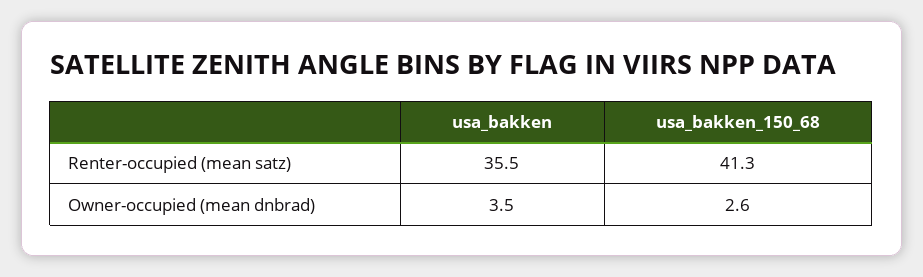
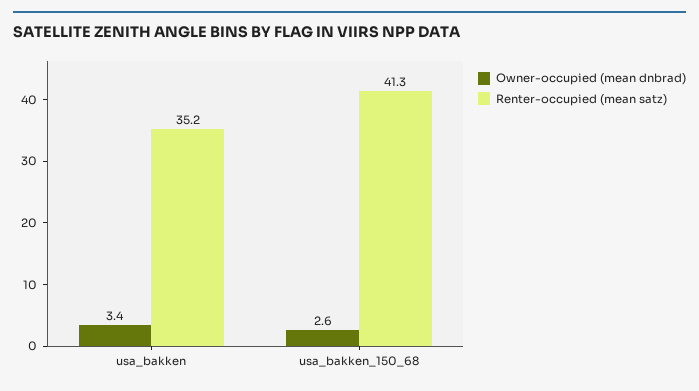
Renter-occupied (mean satz), usa_bakken: 35.5 -> 35.2
Owner-occupied (mean dnbrad), usa_bakken: 3.5 -> 3.4

